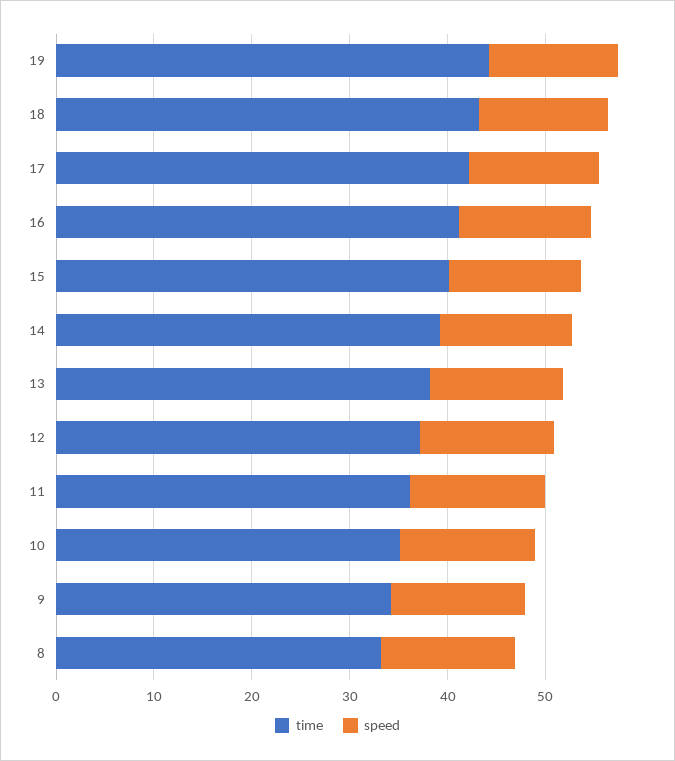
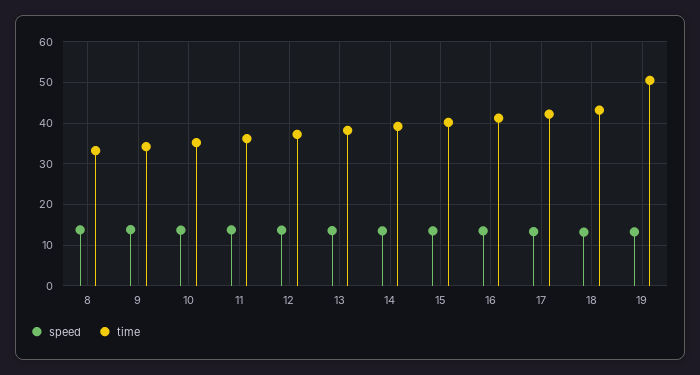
time, 19: 44 -> 50

